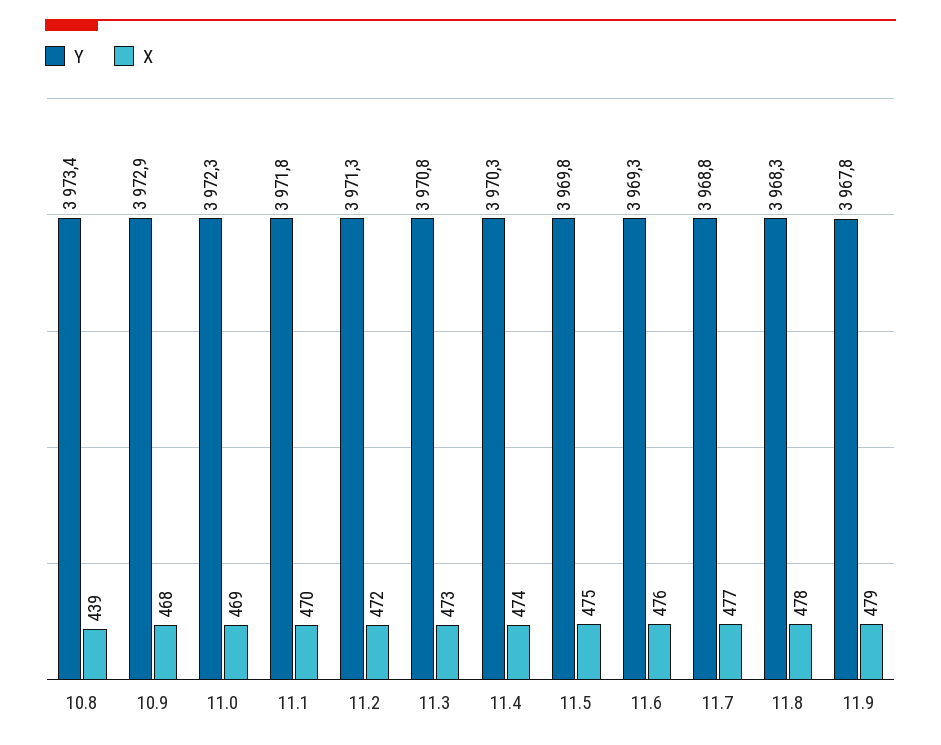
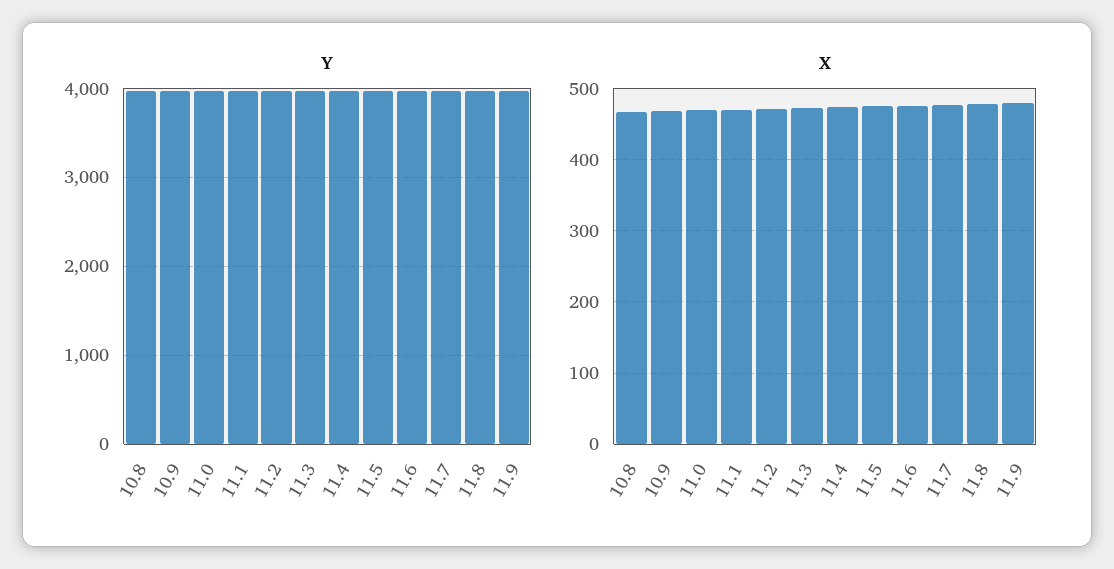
X, 10.8: 439 -> 470

